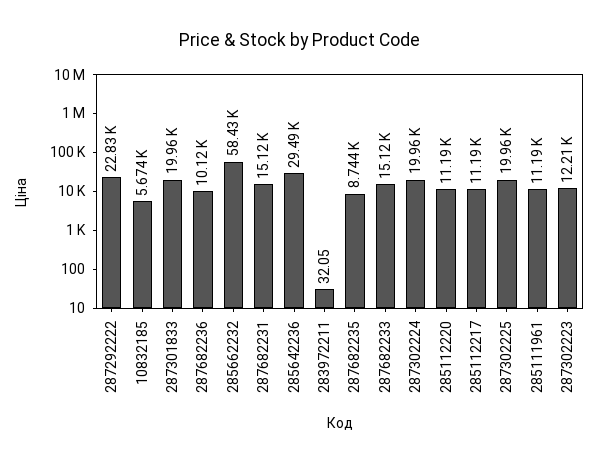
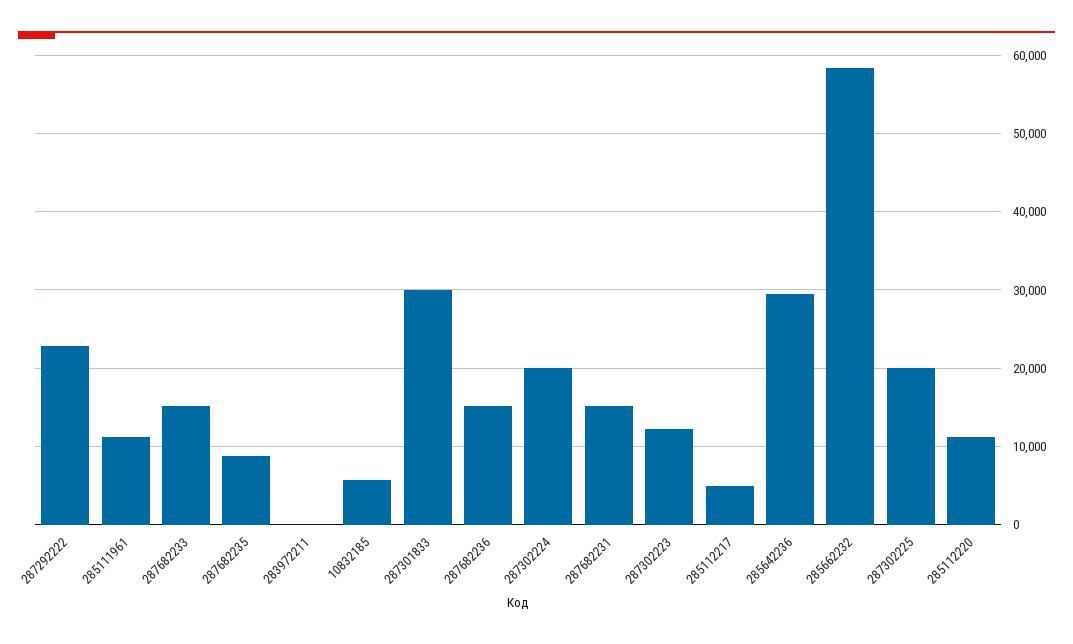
287301833: 19960 -> 30000
287682236: 10120 -> 15000
285112217: 11190 -> 5000

